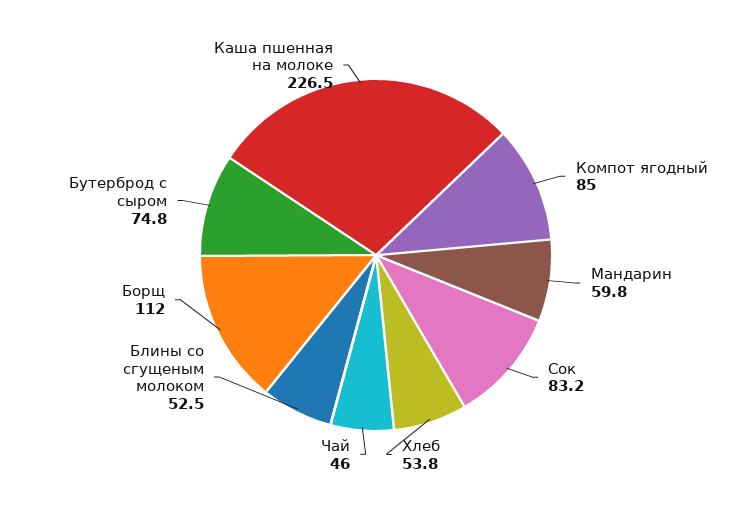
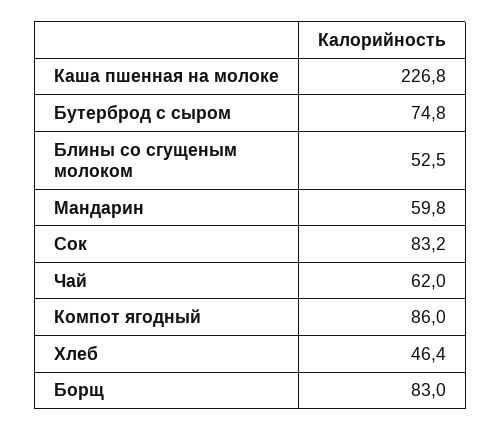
Компот ягодный: 85 -> 86
Хлеб: 53.8 -> 46.4
Чай: 46 -> 62
Борщ: 112 -> 83
Каша пшенная на молоке: 226.5 -> 226.8

